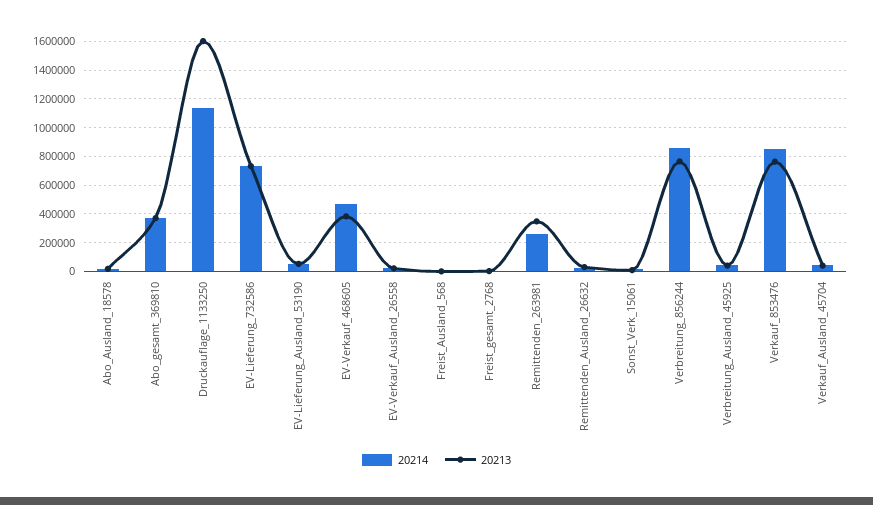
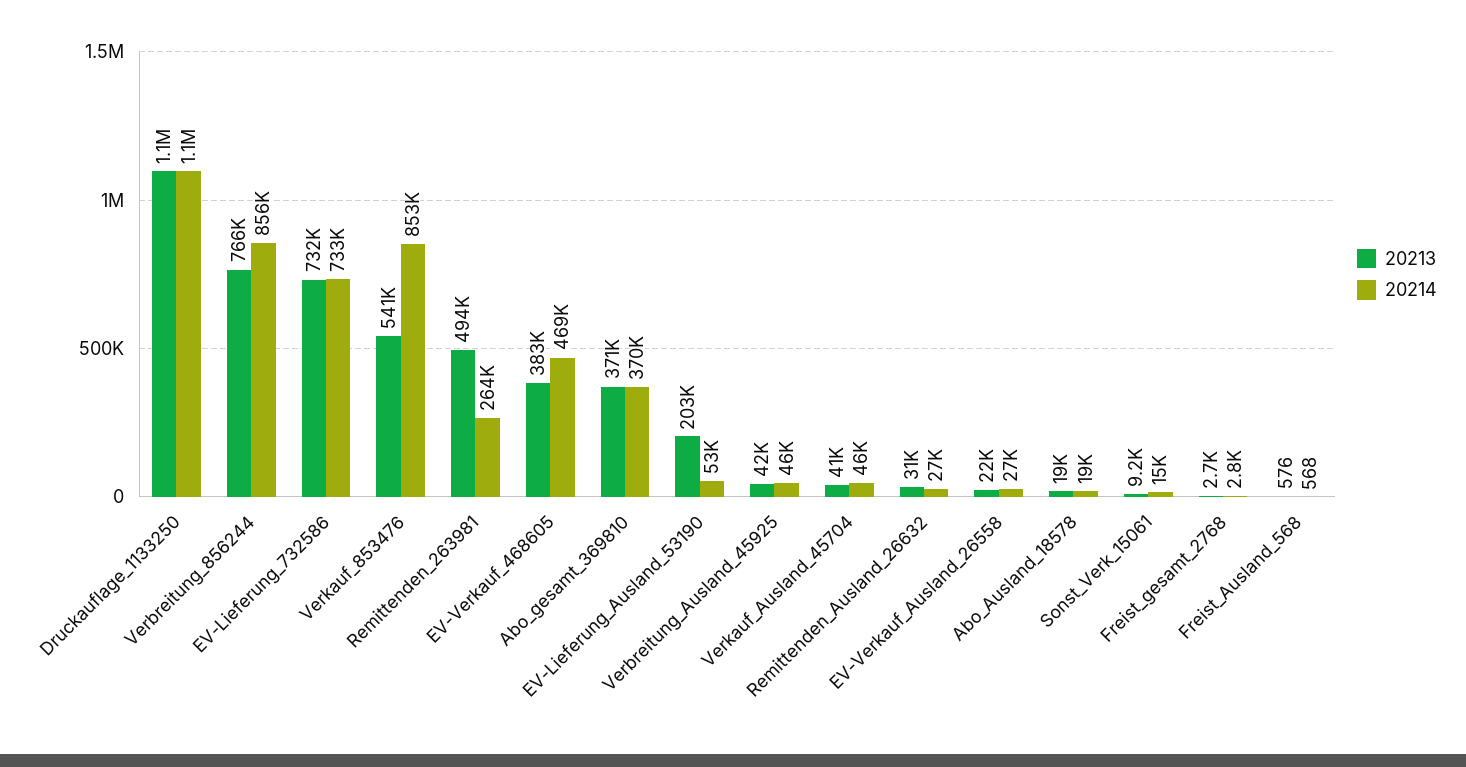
20213, Druckauflage_1133250: 1600000 -> 1100000
20213, EV-Lieferung_Ausland_53190: 50000 -> 203000
20213, Remittenden_263981: 350000 -> 494000
20213, Verkauf_853476: 750000 -> 541000

